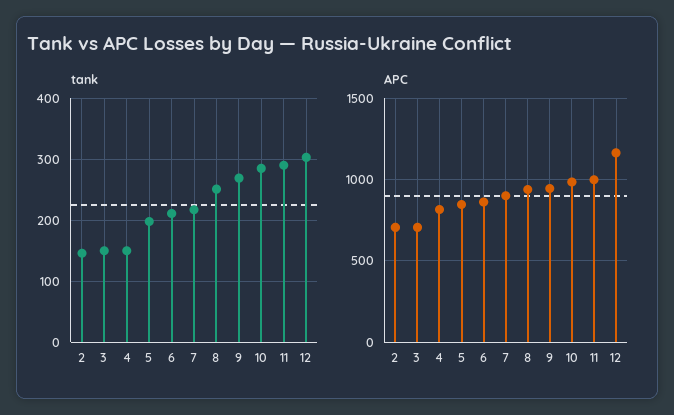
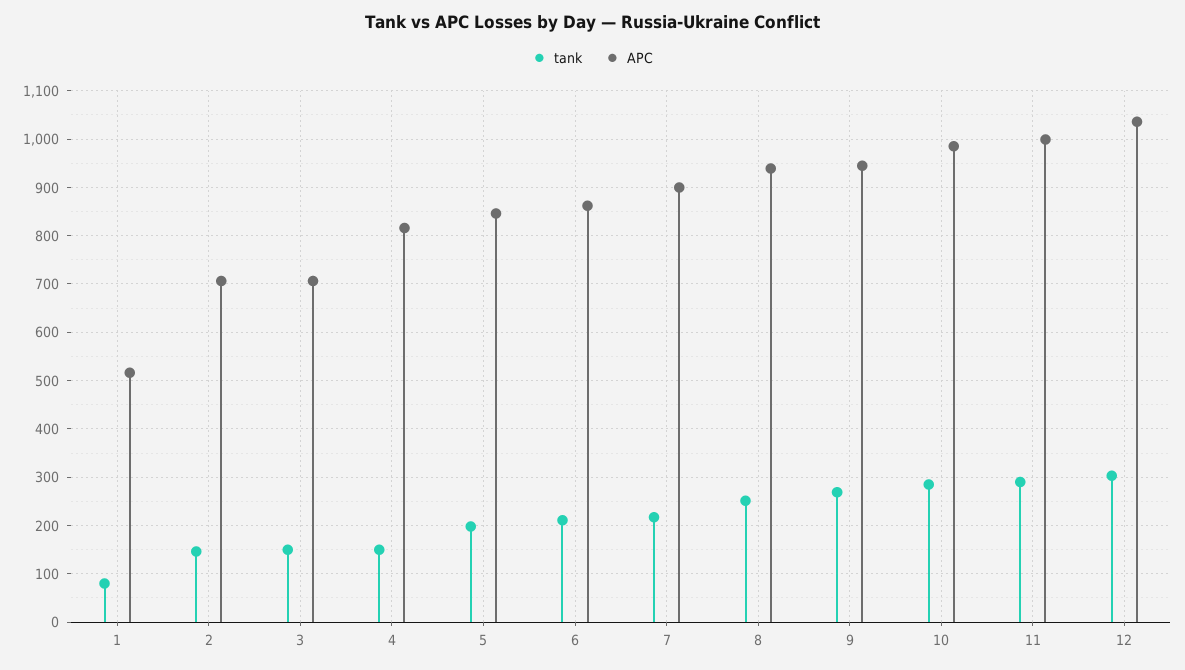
APC, 12: 1150 -> 1040
tank, 1: none -> 80
APC, 1: none -> 520

